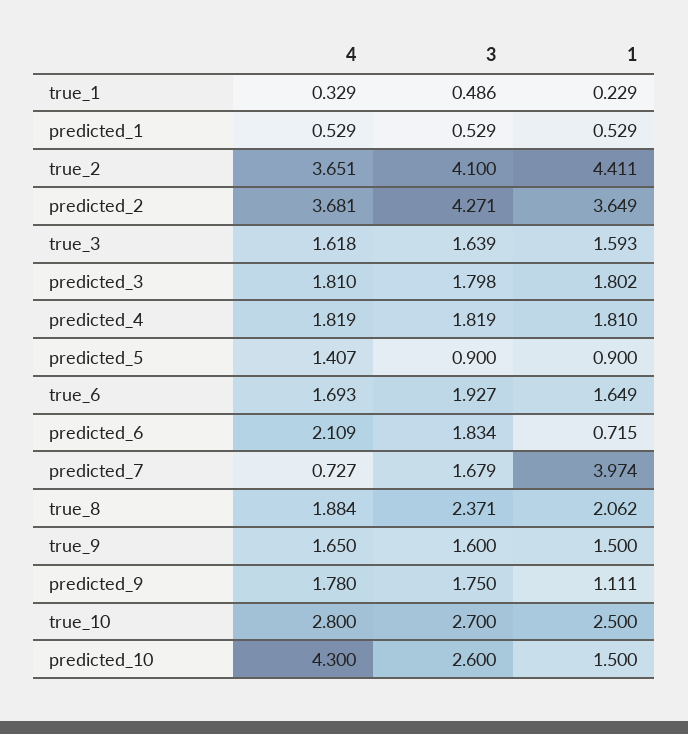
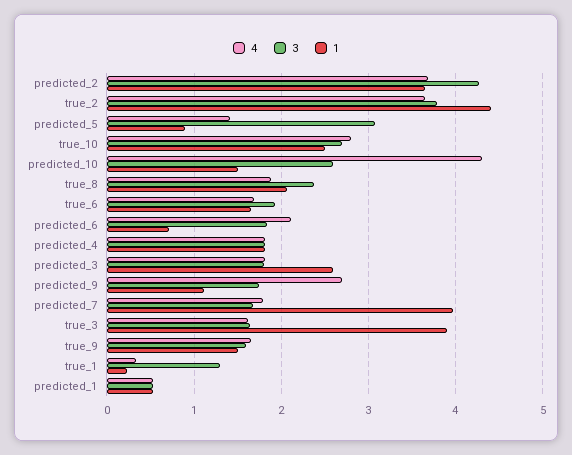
3, true_1: 0.486 -> 1.3
3, true_2: 4.1 -> 3.8
1, true_3: 1.593 -> 3.9
1, predicted_3: 1.802 -> 2.6
3, predicted_5: 0.9 -> 3.1
4, predicted_7: 0.727 -> 1.8
4, predicted_9: 1.78 -> 2.7

